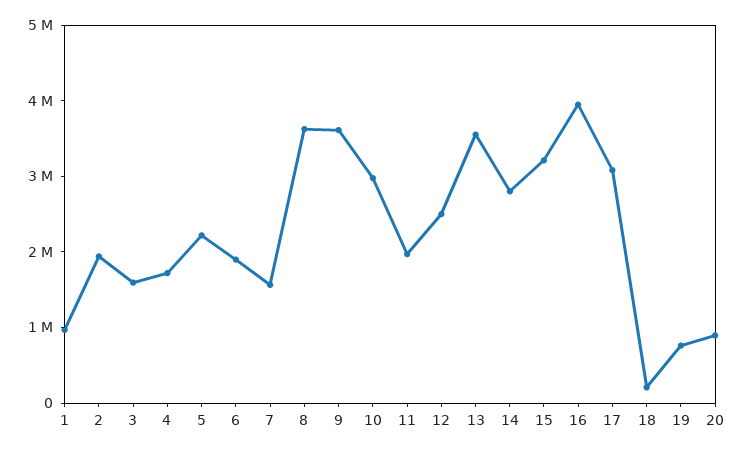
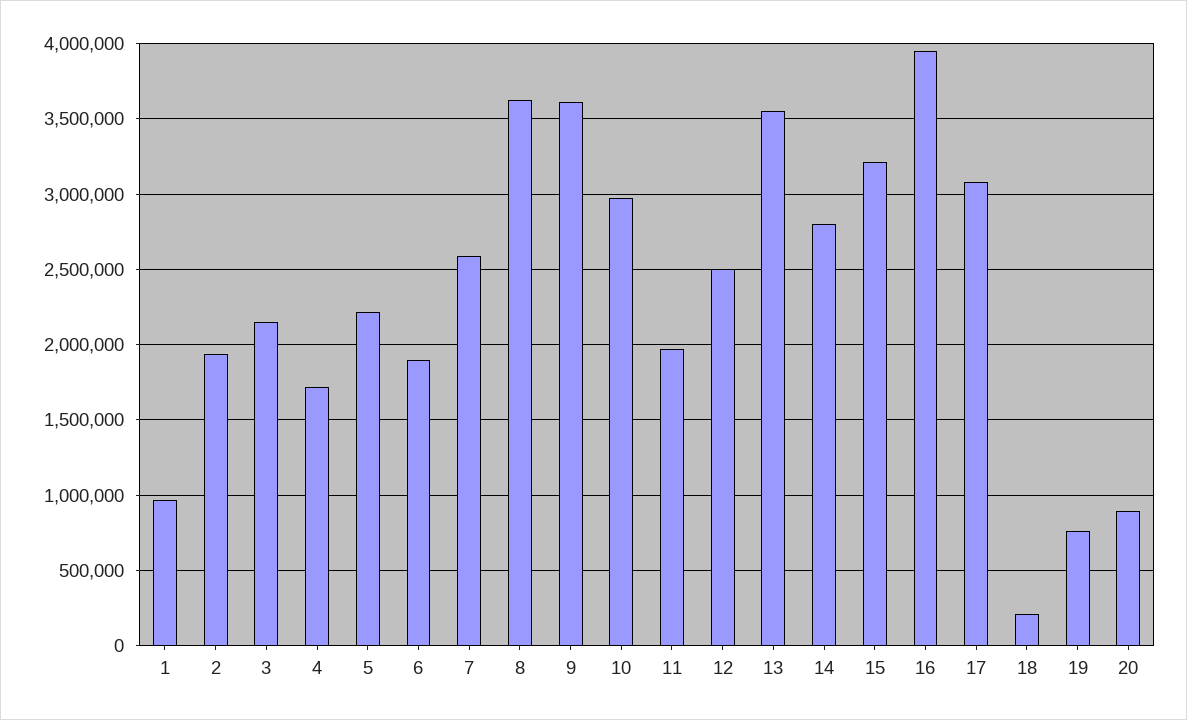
3: 1600000 -> 2150000
7: 1600000 -> 2600000

